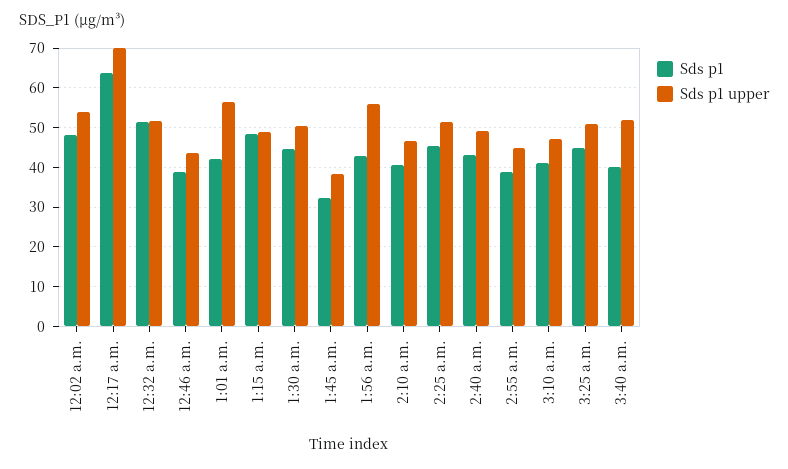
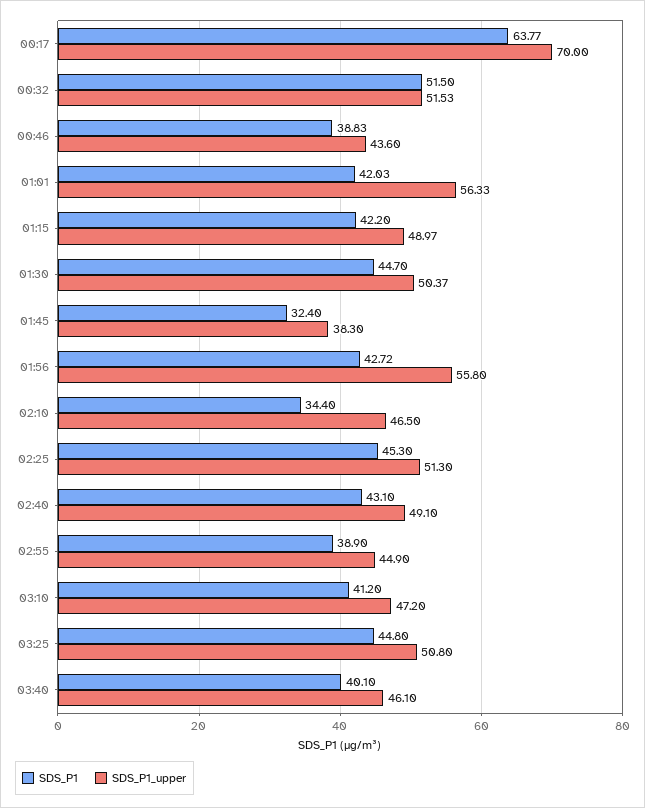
Sds p1, 12:02 a.m.: 48 -> none
Sds p1 upper, 12:02 a.m.: 54 -> none
Sds p1, 1:15 a.m.: 48 -> 42.2
Sds p1, 2:10 a.m.: 40 -> 34.4
Sds p1 upper, 3:40 a.m.: 52 -> 46.1

